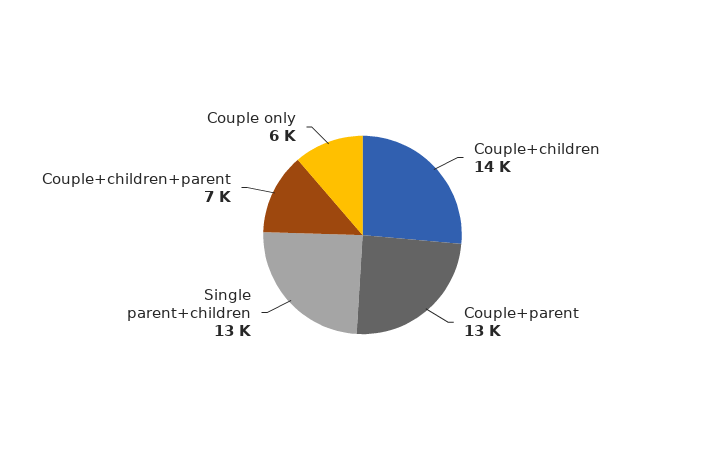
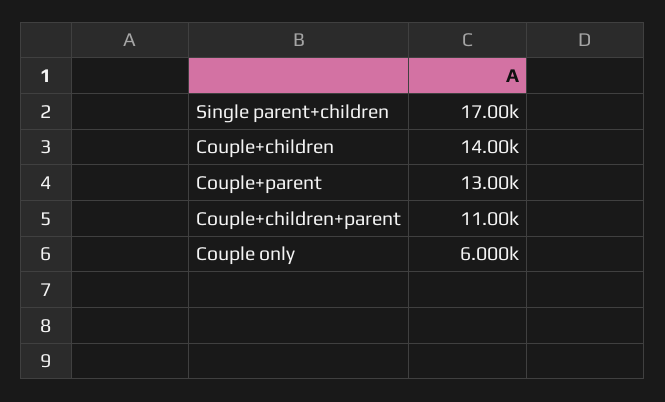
Single parent+children: 13000 -> 17000
Couple+children+parent: 7000 -> 11000

